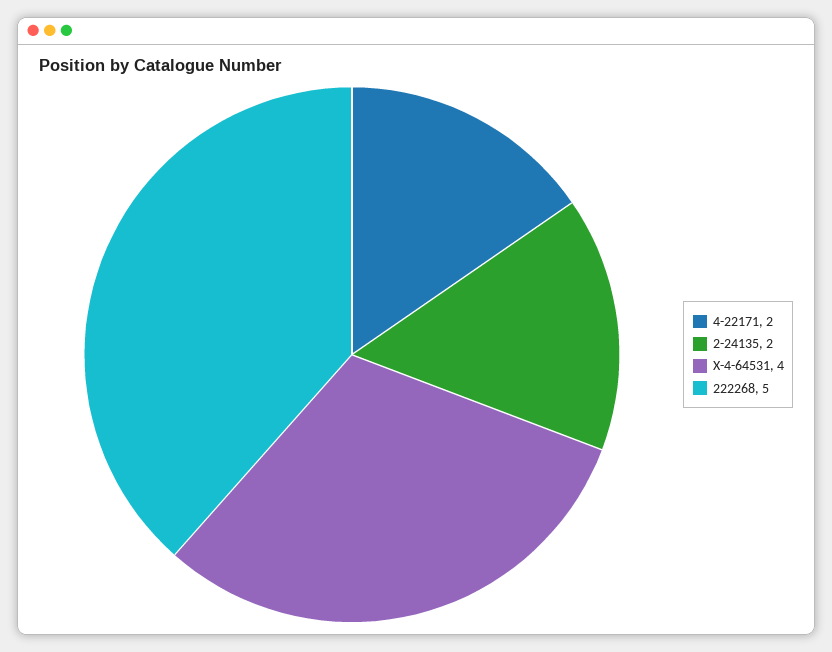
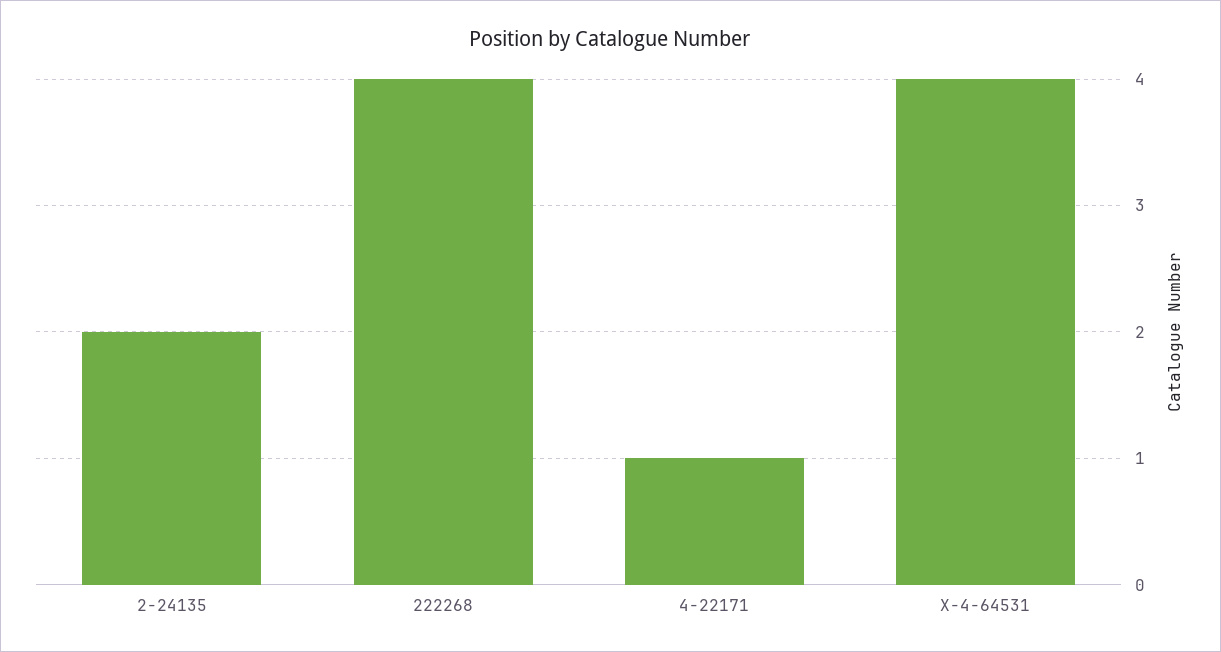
4-22171: 2 -> 1
222268: 5 -> 4

